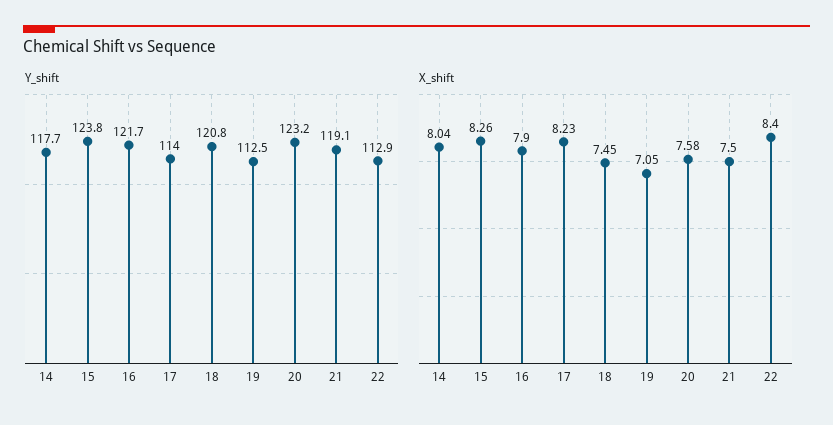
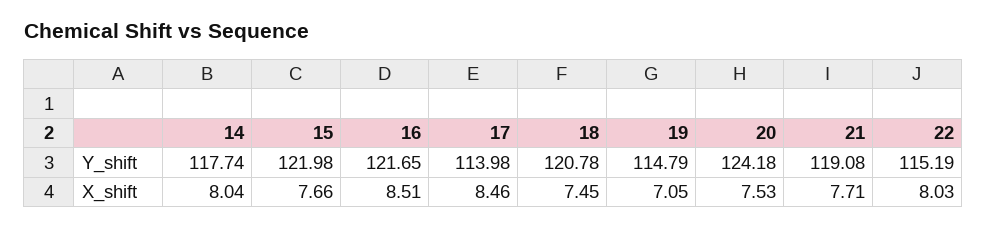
Y_shift, 15: 123.8 -> 121.98
Y_shift, 19: 112.5 -> 114.79
Y_shift, 20: 123.2 -> 124.18
Y_shift, 22: 112.9 -> 115.19
X_shift, 15: 8.26 -> 7.66
X_shift, 16: 7.9 -> 8.51
X_shift, 17: 8.23 -> 8.46
X_shift, 20: 7.58 -> 7.53
X_shift, 21: 7.5 -> 7.71
X_shift, 22: 8.4 -> 8.03

